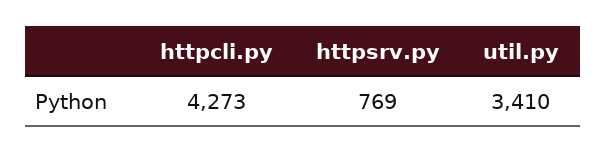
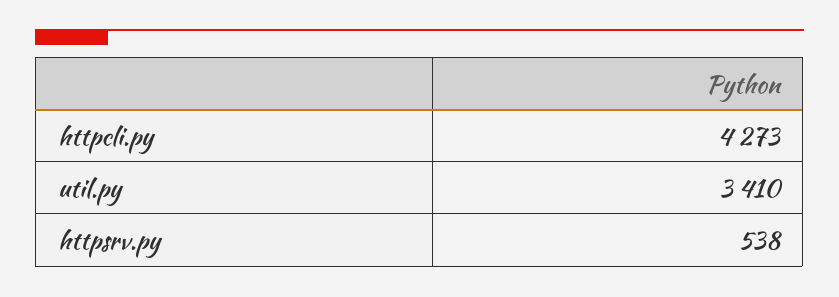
httpsrv.py: 769 -> 538

